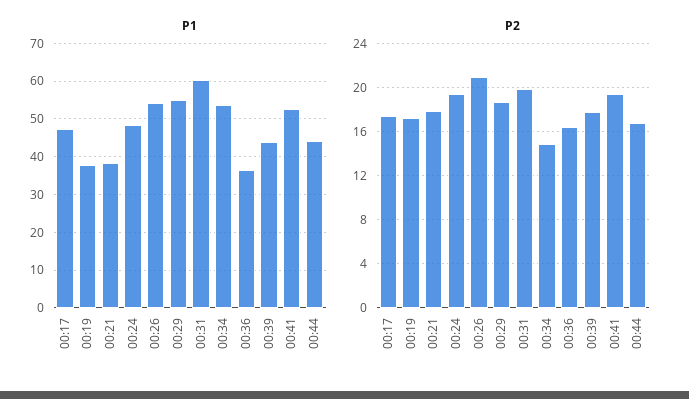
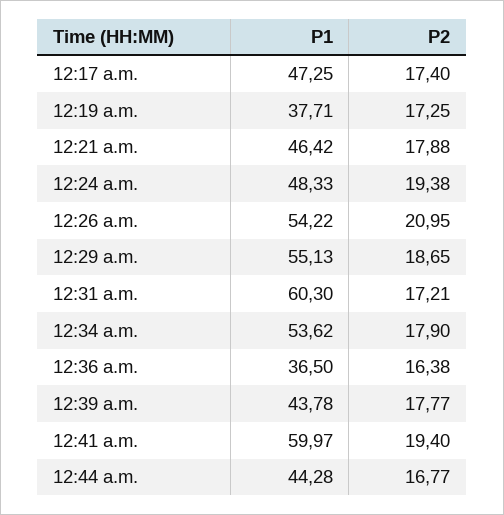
P1, 00:21: 38 -> 46.42
P1, 00:41: 52 -> 59.97
P2, 00:31: 20 -> 17.21
P2, 00:34: 15 -> 17.9

